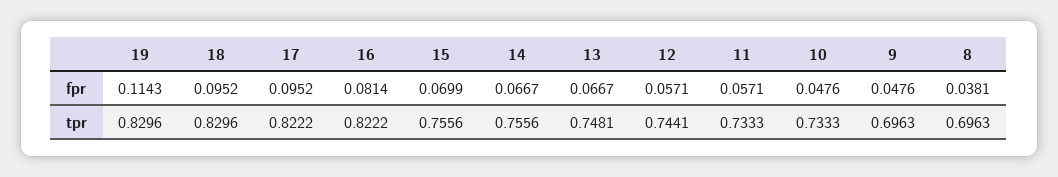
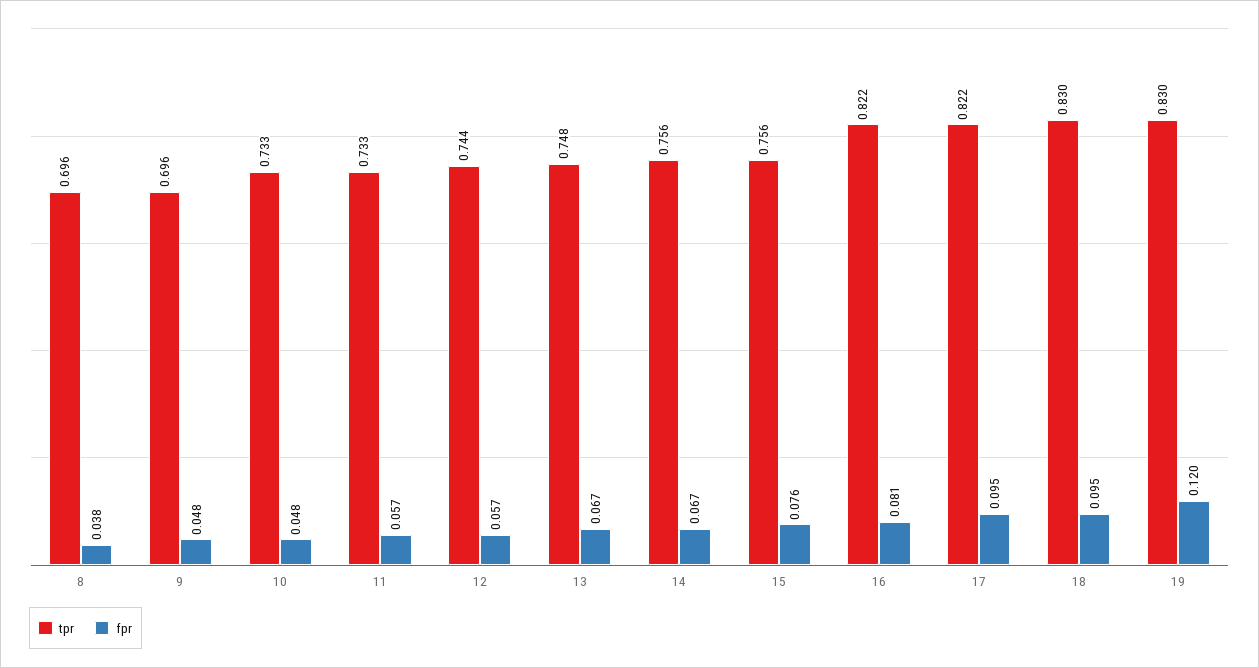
fpr, 19: 0.1143 -> 0.12
fpr, 15: 0.0699 -> 0.076

